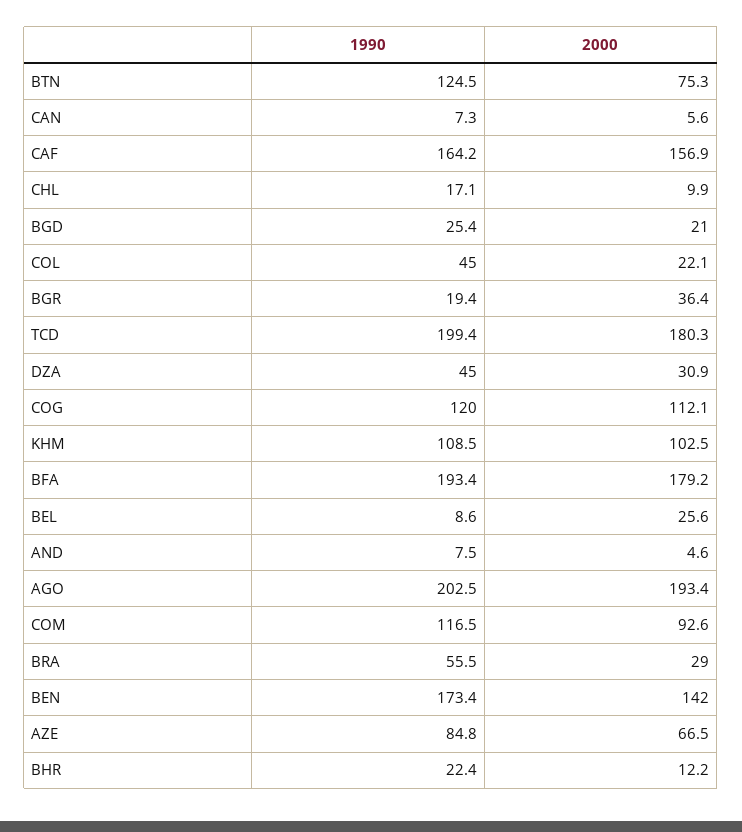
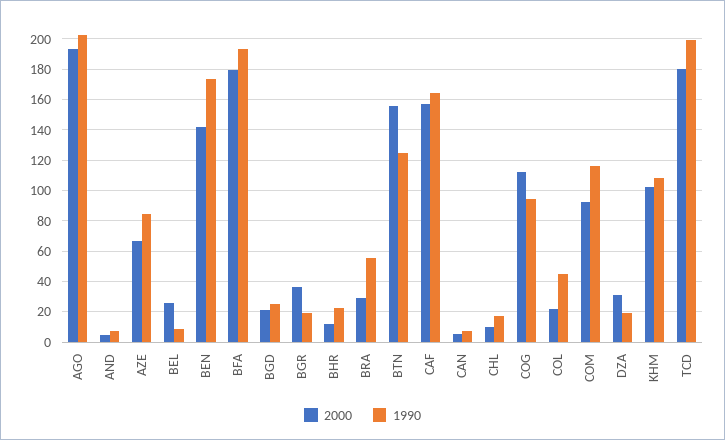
2000, BTN: 75.3 -> 155
1990, DZA: 45 -> 20
1990, COG: 120 -> 95

